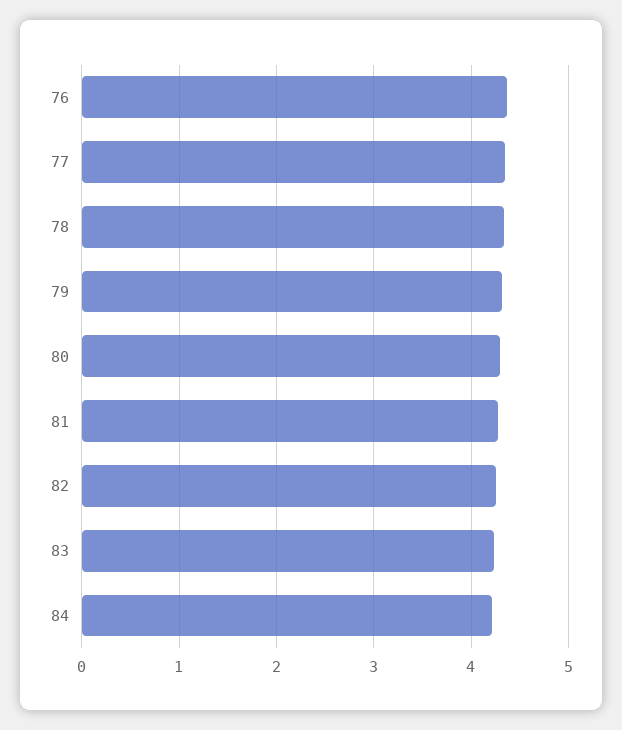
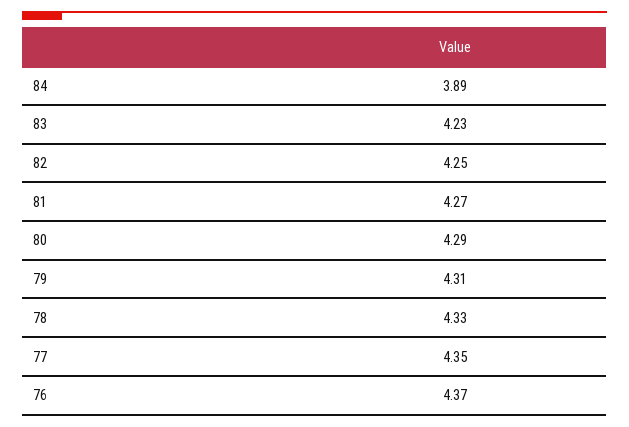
84: 4.2 -> 3.89

